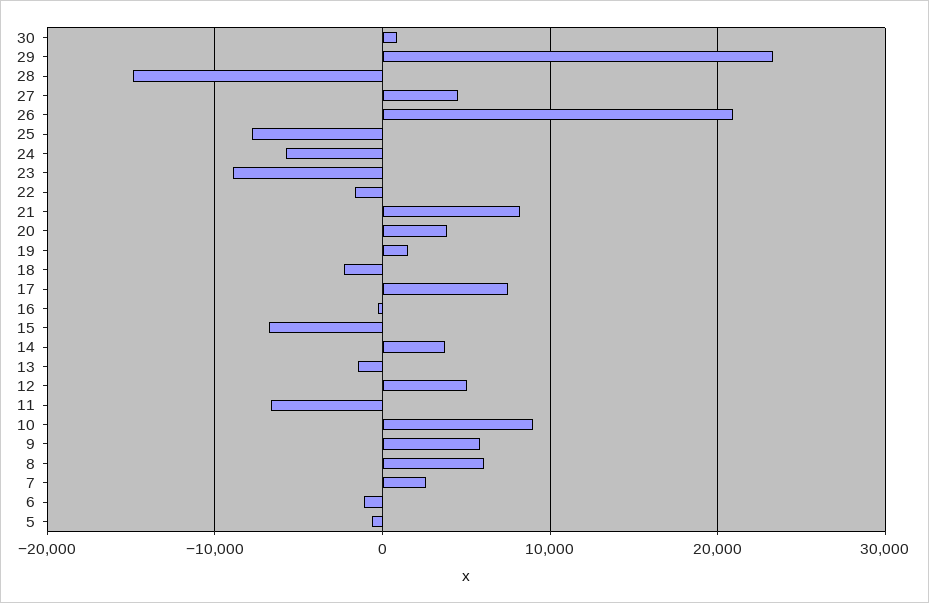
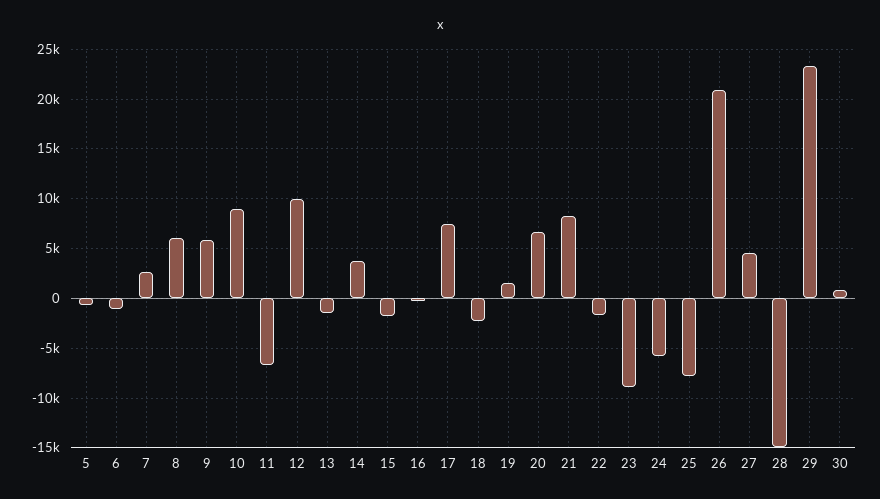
20: 4000 -> 7000
15: -7000 -> -2000
12: 5000 -> 10000

